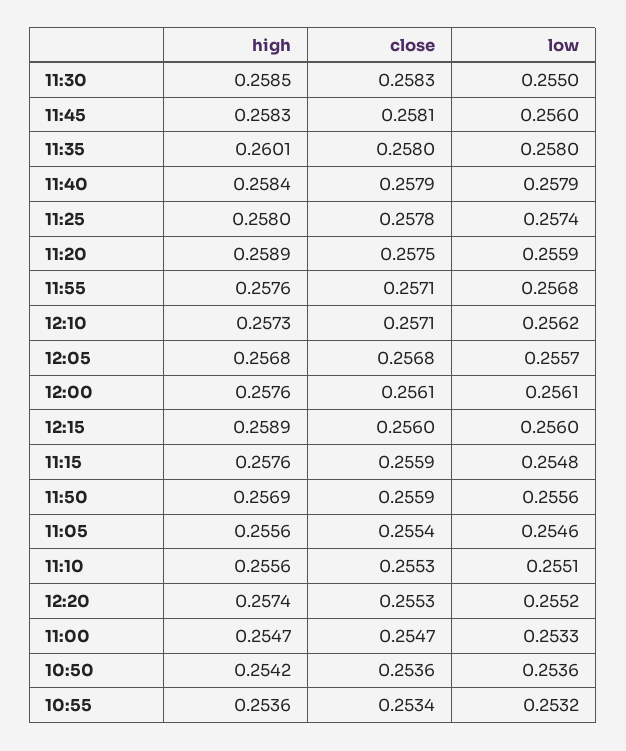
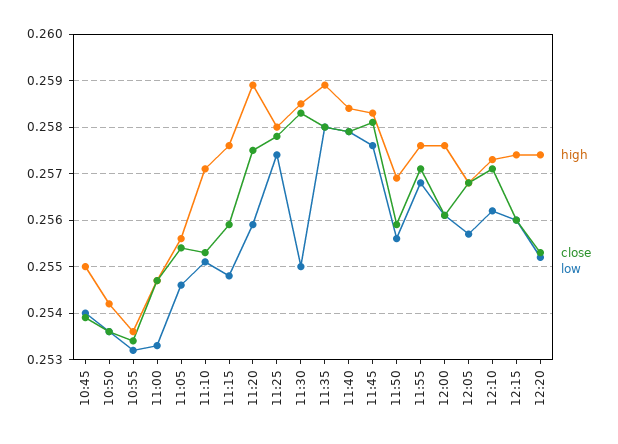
low, 11:45: 0.256 -> 0.2575
high, 11:35: 0.2601 -> 0.259
high, 12:15: 0.2589 -> 0.2575
high, 11:10: 0.2556 -> 0.257
high, 10:45: none -> 0.255
close, 10:45: none -> 0.254
low, 10:45: none -> 0.254

